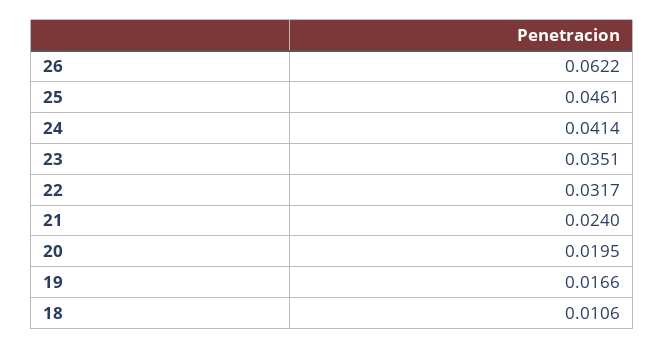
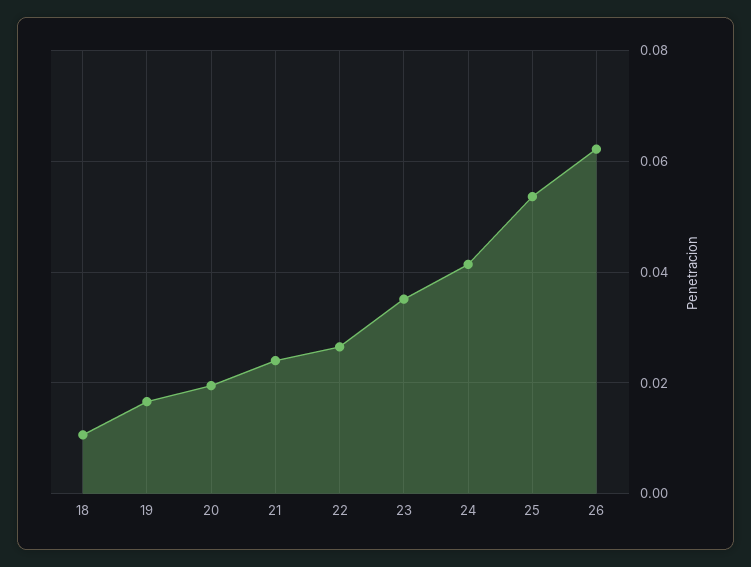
25: 0.0461 -> 0.054
22: 0.0317 -> 0.026

